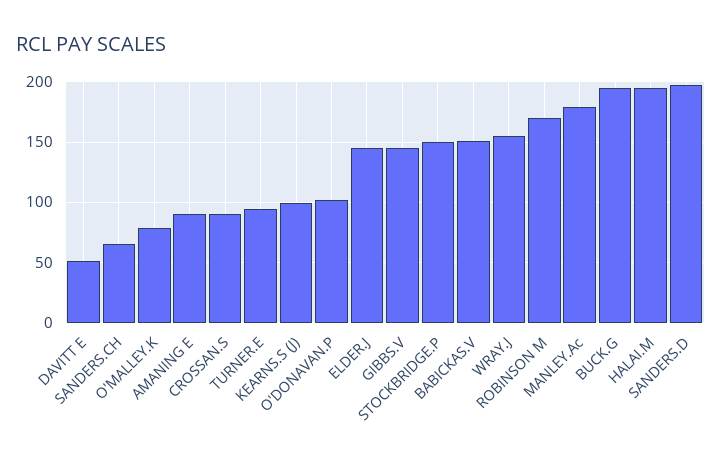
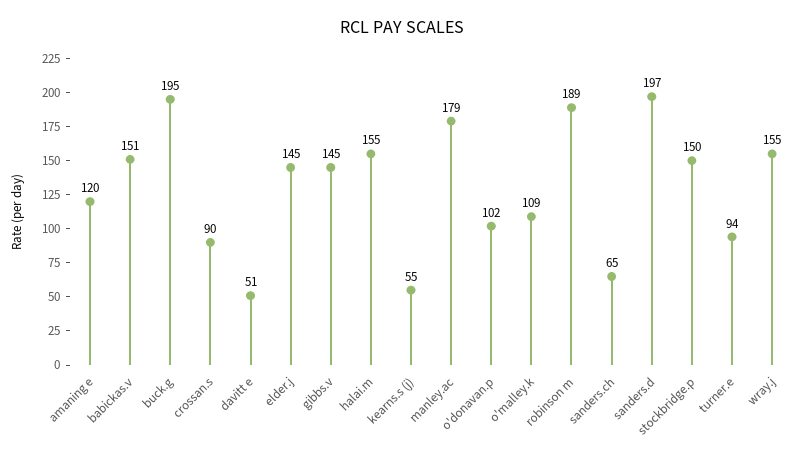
O'MALLEY.K: 80 -> 109
AMANING E: 90 -> 120
KEARNS.S (J): 100 -> 55
ROBINSON M: 170 -> 189
HALAI.M: 195 -> 155

